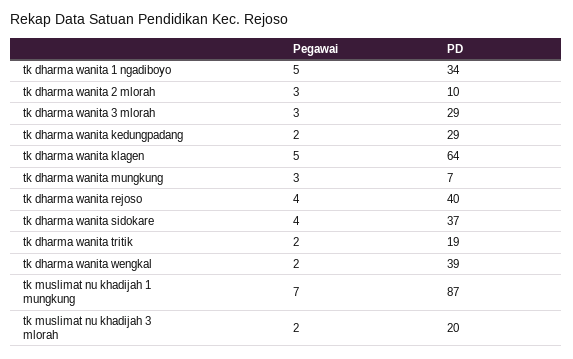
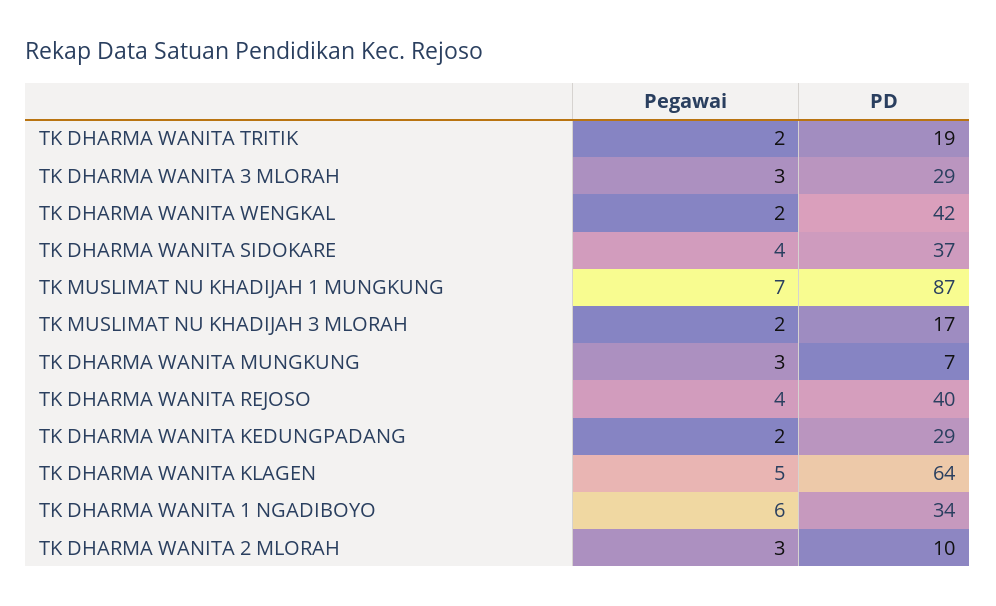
Pegawai, tk dharma wanita 1 ngadiboyo: 5 -> 6
PD, tk dharma wanita wengkal: 39 -> 42
PD, tk muslimat nu khadijah 3 mlorah: 20 -> 17

